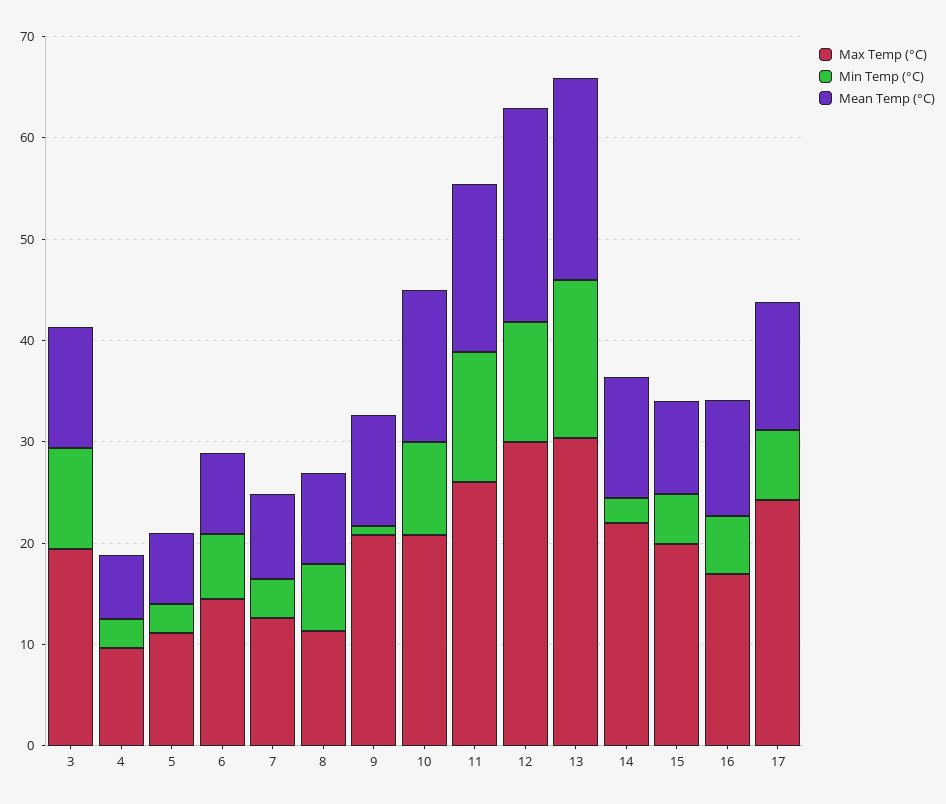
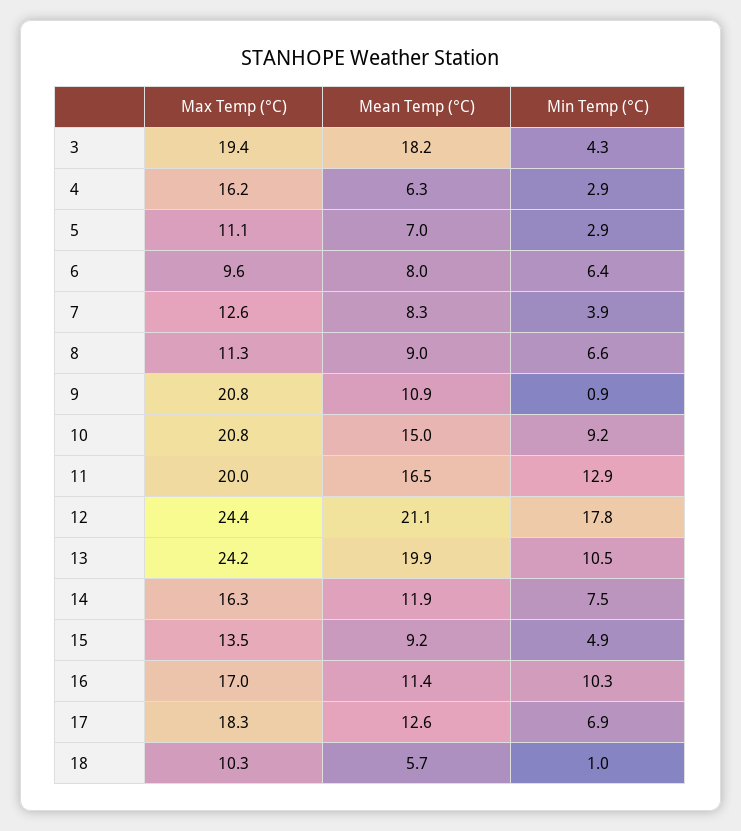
Min Temp (°C), 3: 10 -> 4.3
Mean Temp (°C), 3: 12 -> 18.2
Max Temp (°C), 4: 10 -> 16.2
Max Temp (°C), 6: 14 -> 9.6
Max Temp (°C), 11: 26 -> 20
Max Temp (°C), 12: 30 -> 24.4
Min Temp (°C), 12: 12 -> 17.8
Max Temp (°C), 13: 30 -> 24.2
Min Temp (°C), 13: 16 -> 10.5
Max Temp (°C), 14: 22 -> 16.3
Min Temp (°C), 14: 2 -> 7.5
Max Temp (°C), 15: 20 -> 13.5
Min Temp (°C), 16: 6 -> 10.3
Max Temp (°C), 17: 24 -> 18.3
Max Temp (°C), 18: none -> 10.3
Mean Temp (°C), 18: none -> 5.7
Min Temp (°C), 18: none -> 1

